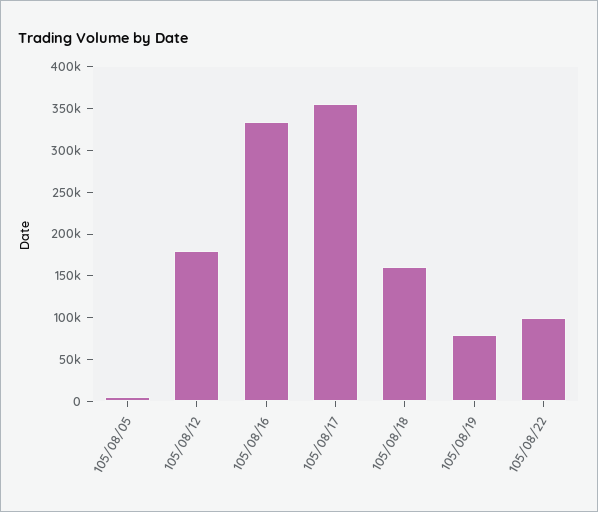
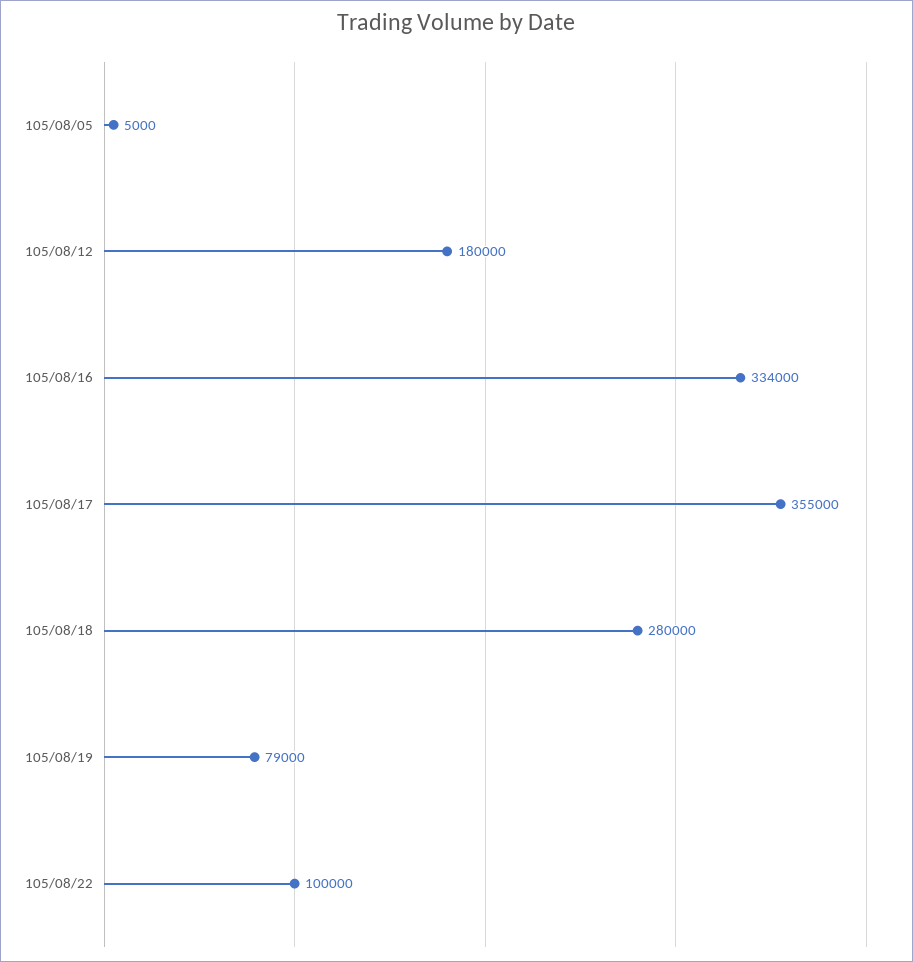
105/08/18: 160000 -> 280000

